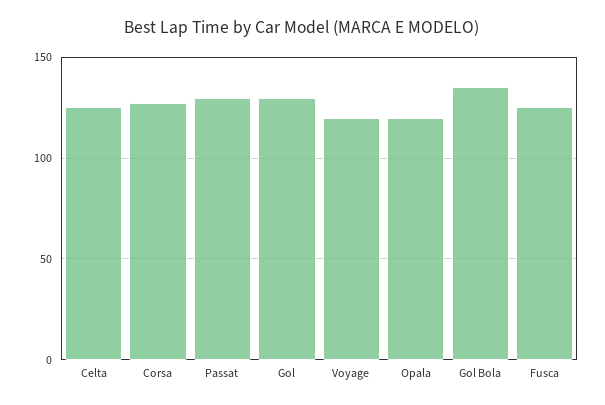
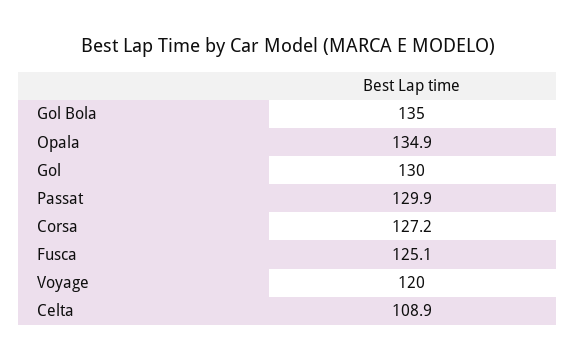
Celta: 125 -> 108.9
Opala: 120 -> 134.9

